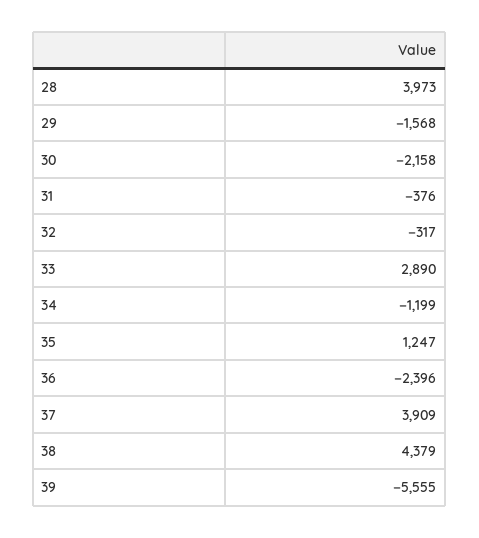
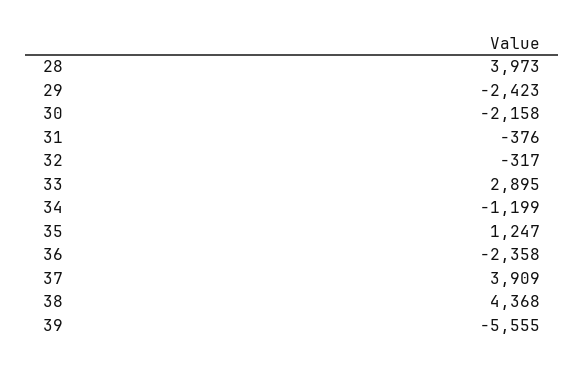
29: -1568 -> -2423
33: 2890 -> 2895
36: -2396 -> -2358
38: 4379 -> 4368

